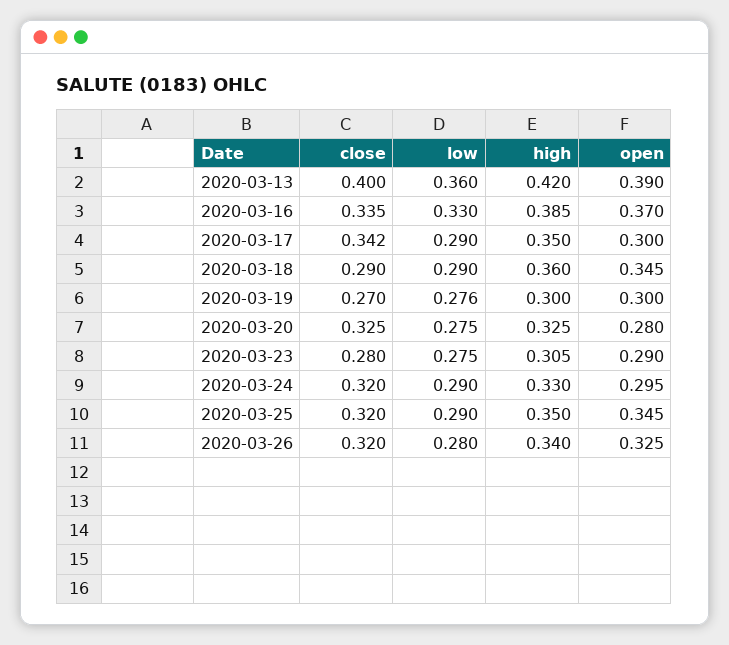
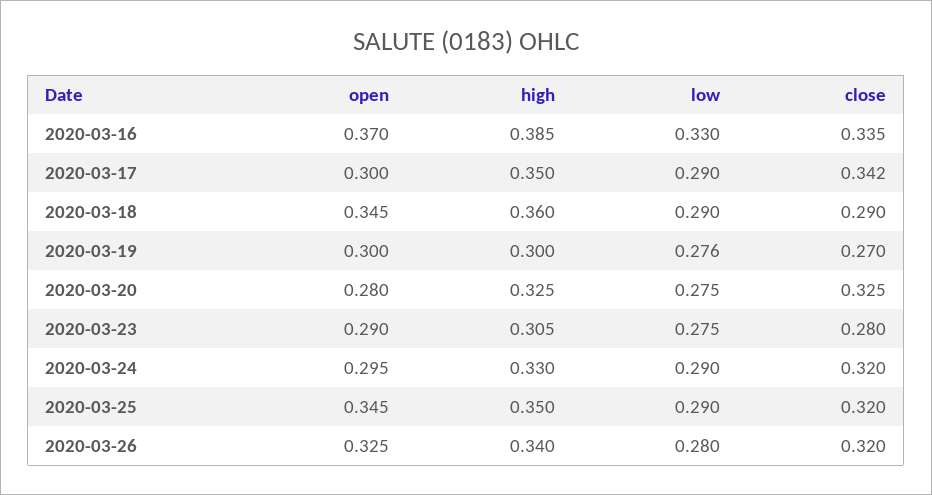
close, 2020-03-13: 0.4 -> none
low, 2020-03-13: 0.36 -> none
high, 2020-03-13: 0.42 -> none
open, 2020-03-13: 0.39 -> none

